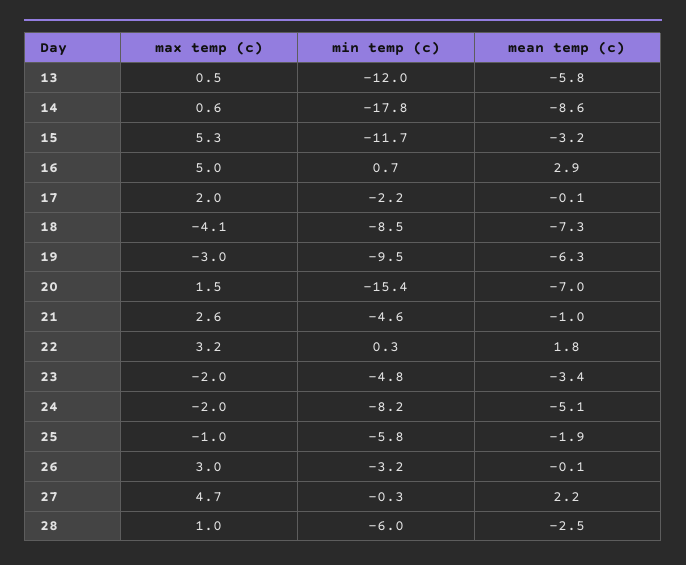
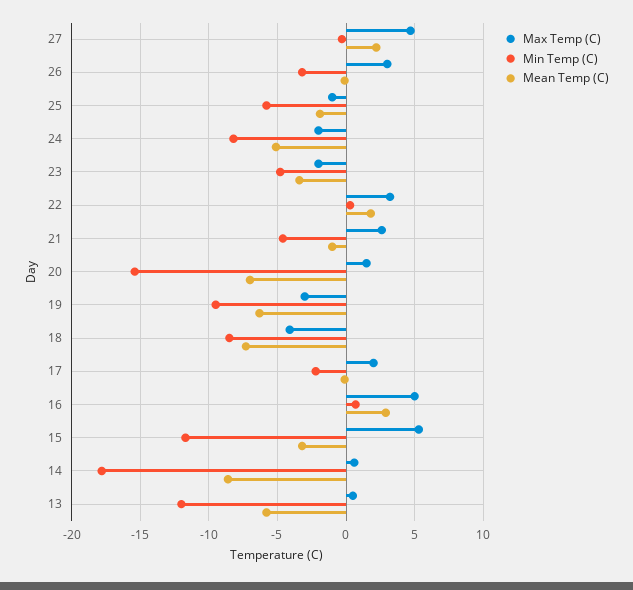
max temp (c), 28: 1 -> none
min temp (c), 28: -6 -> none
mean temp (c), 28: -2.5 -> none

